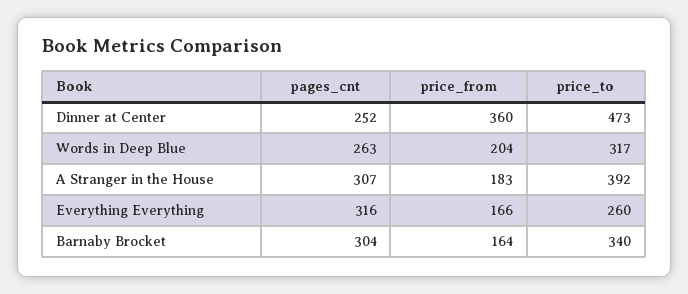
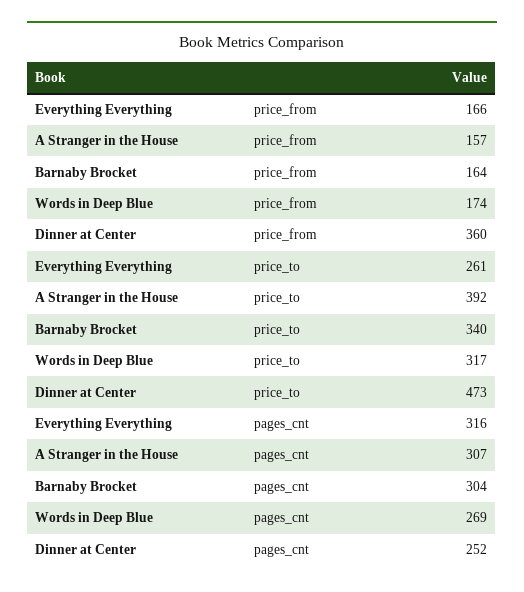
pages_cnt, Words in Deep Blue: 263 -> 269
price_from, Words in Deep Blue: 204 -> 174
price_from, A Stranger in the House: 183 -> 157
price_to, Everything Everything: 260 -> 261

